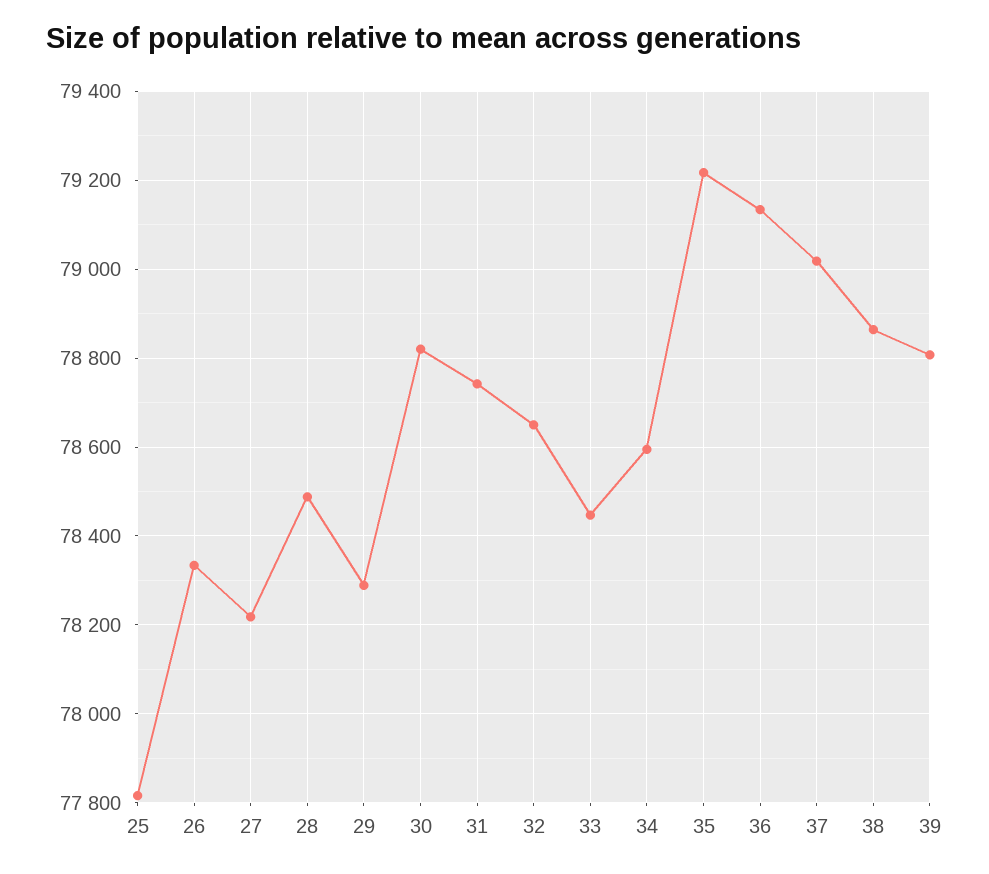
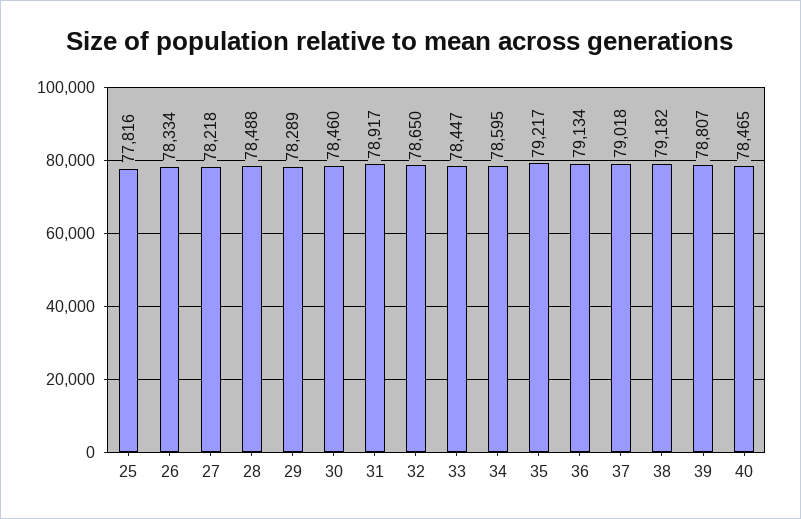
30: 78820 -> 78460
31: 78740 -> 78917
38: 78860 -> 79182
40: none -> 78465

